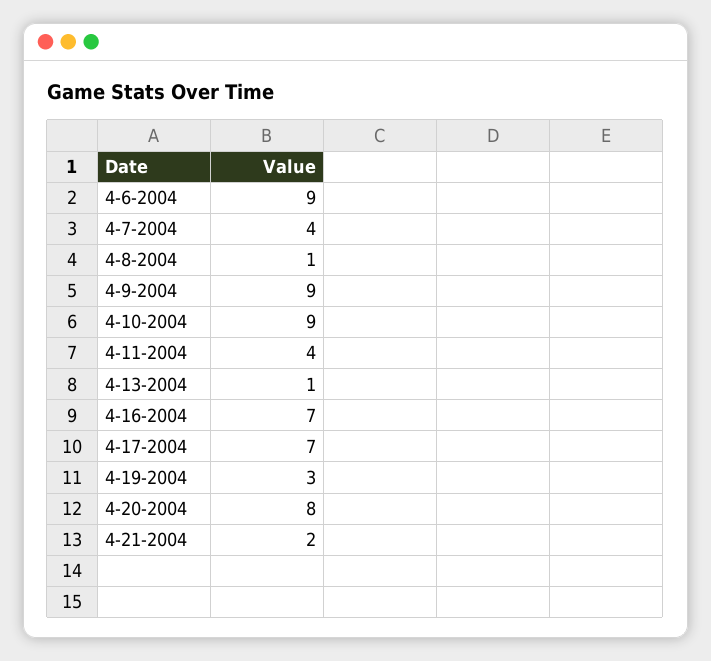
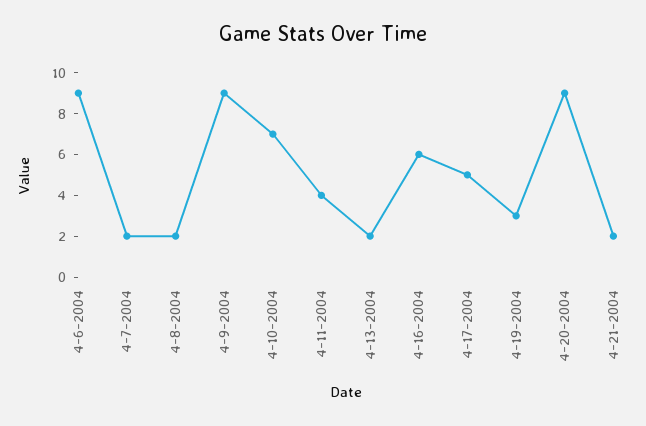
4-7-2004: 4 -> 2
4-8-2004: 1 -> 2
4-10-2004: 9 -> 7
4-13-2004: 1 -> 2
4-16-2004: 7 -> 6
4-17-2004: 7 -> 5
4-20-2004: 8 -> 9

